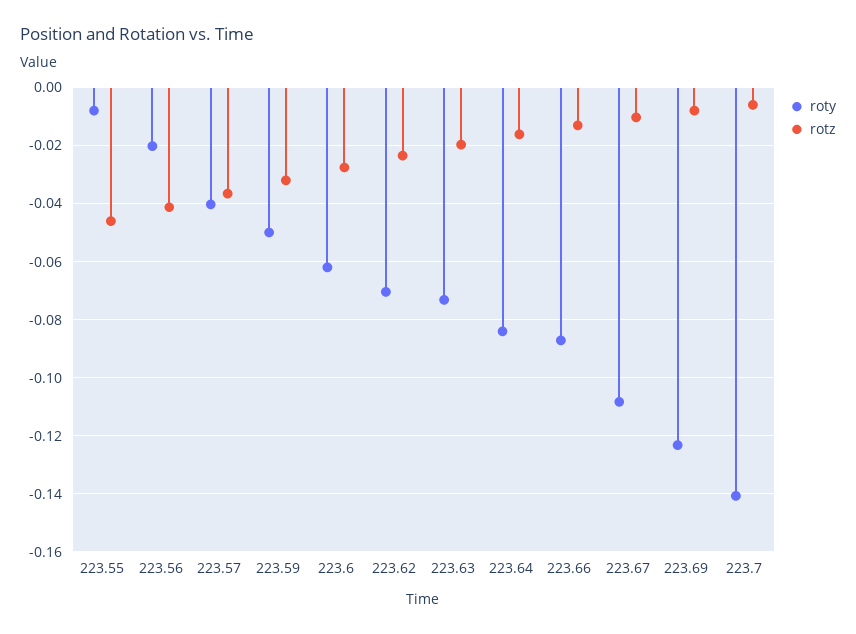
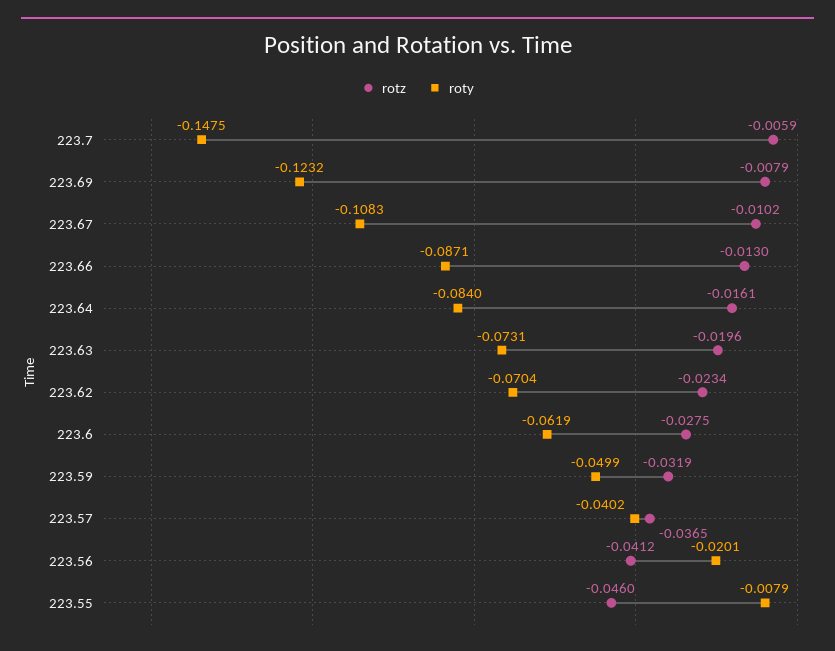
roty, 223.7: -0.14 -> -0.1475

